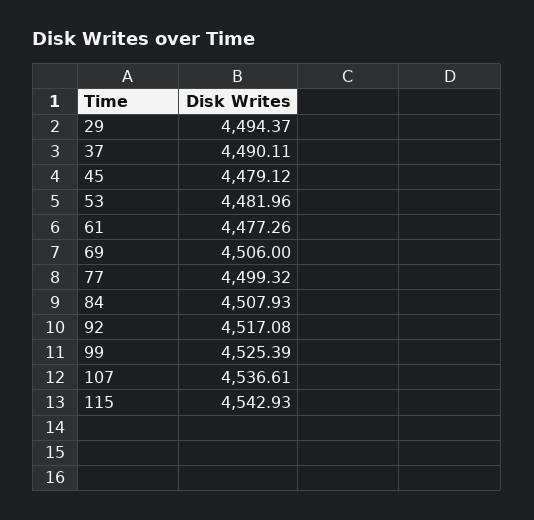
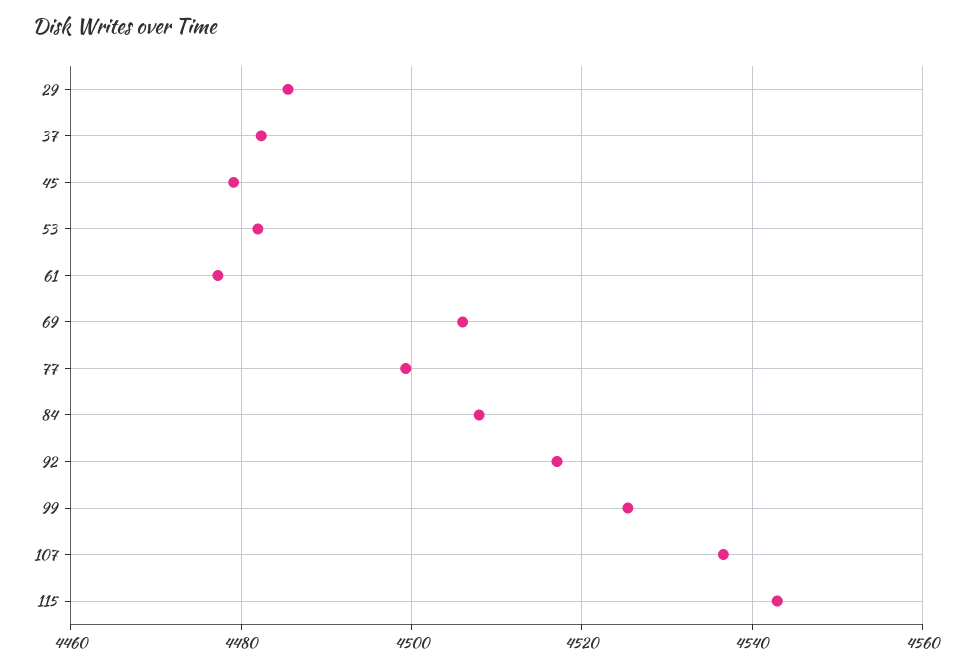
29: 4494.37 -> 4486
37: 4490.11 -> 4482

